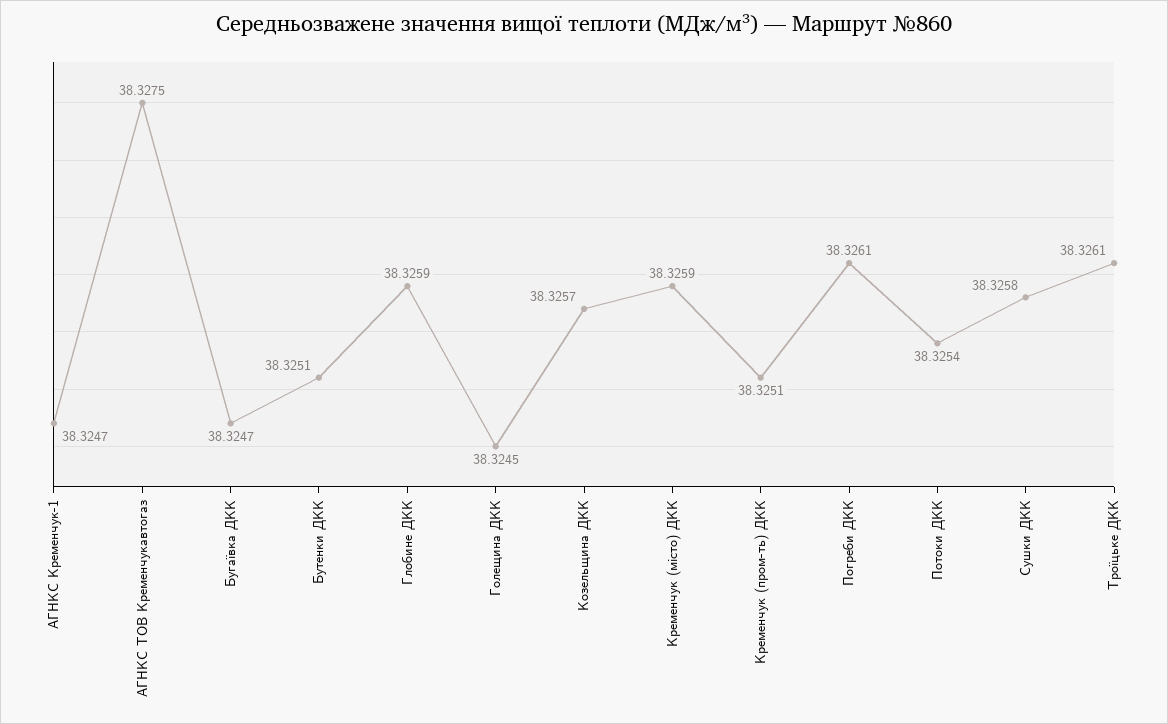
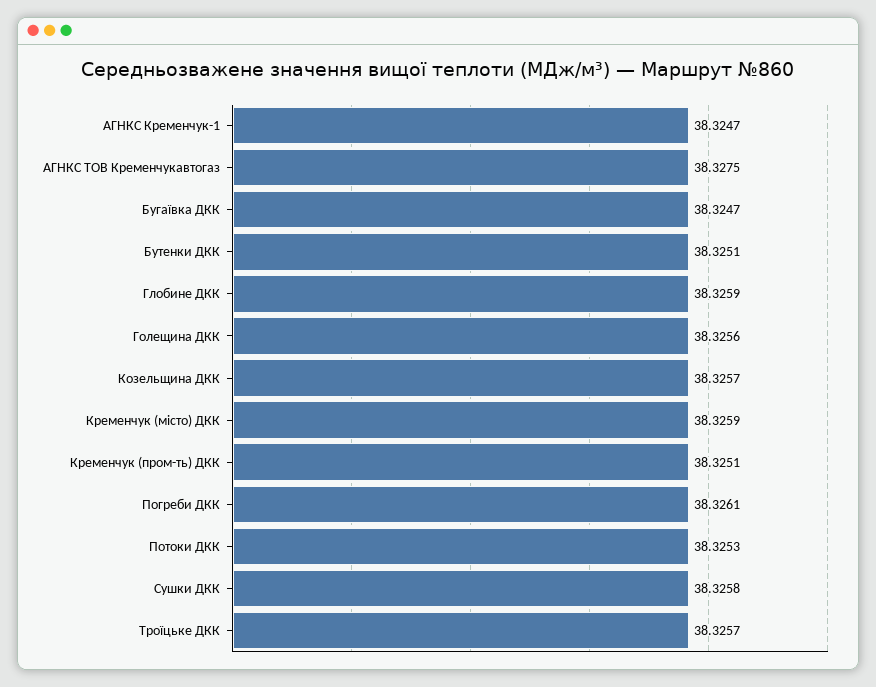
Голещина ДКК: 38.3245 -> 38.3256
Потоки ДКК: 38.3254 -> 38.3253
Троїцьке ДКК: 38.3261 -> 38.3257

